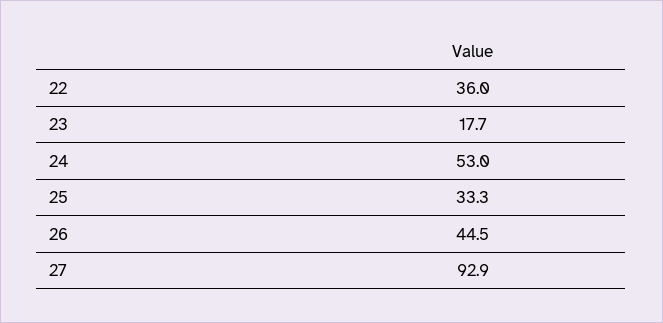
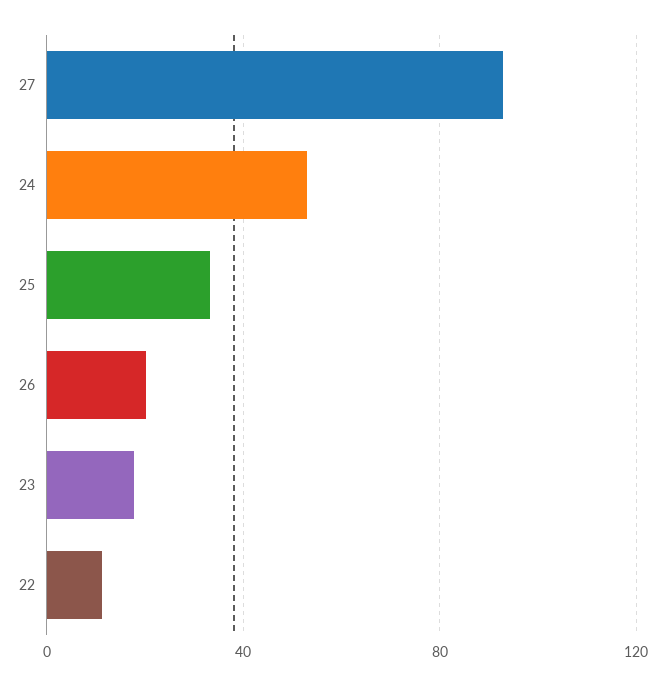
22: 36 -> 10
26: 44.5 -> 20

